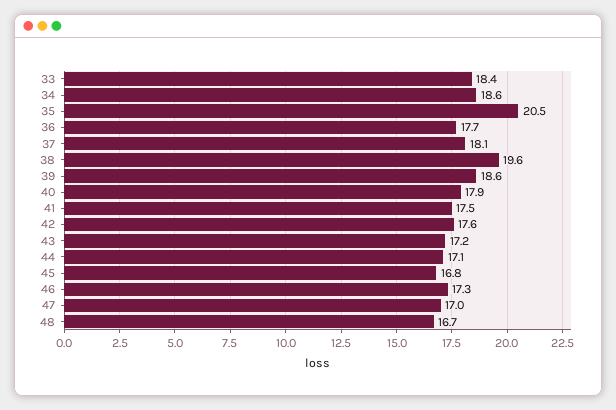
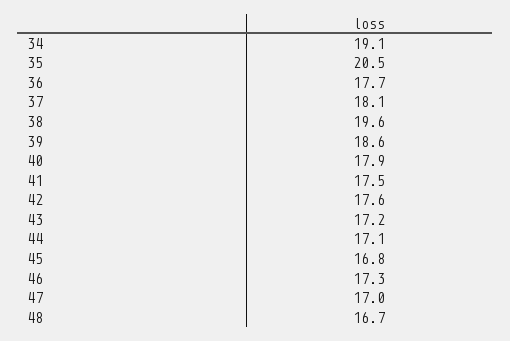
33: 18.4 -> none
34: 18.6 -> 19.1

